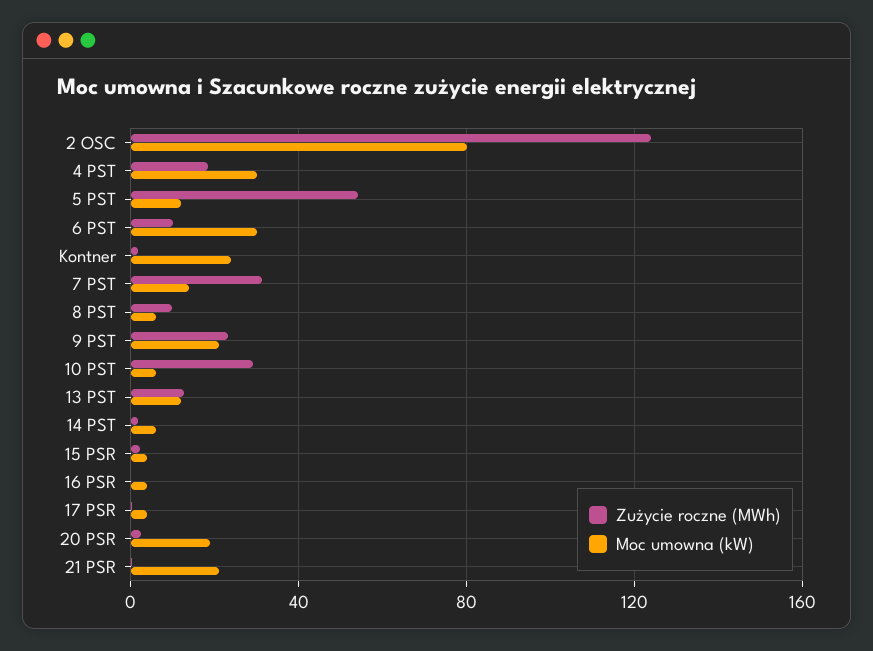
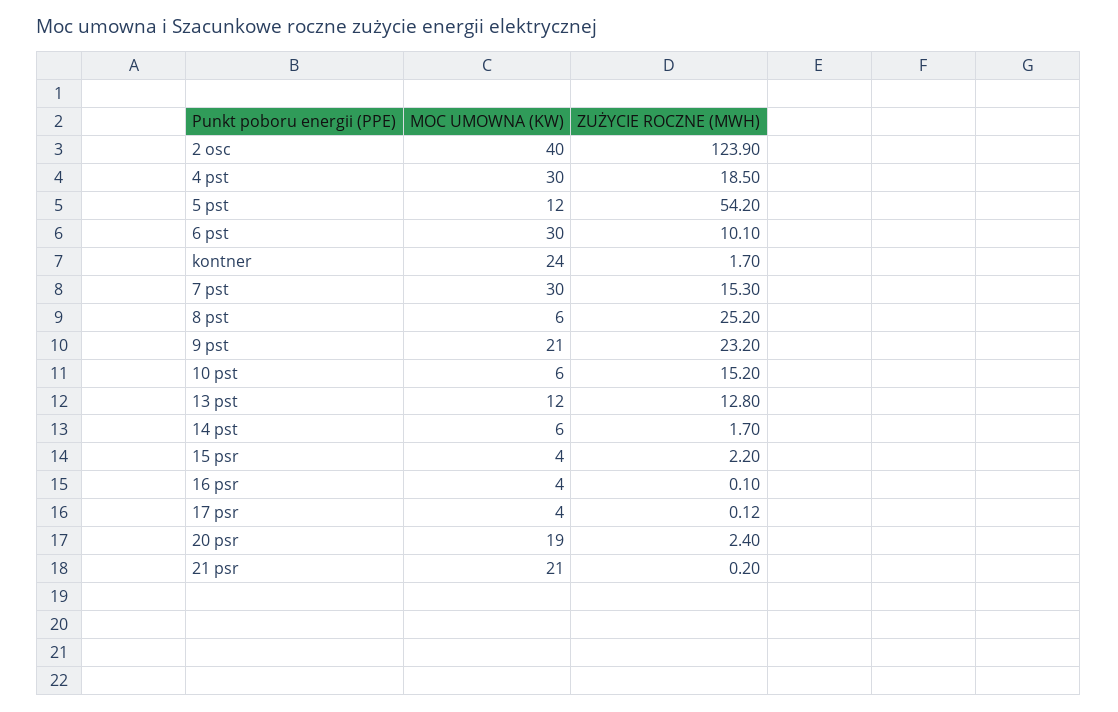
Moc umowna (kW), 2 OSC: 80 -> 40
Zużycie roczne (MWh), 7 PST: 30 -> 15.3
Moc umowna (kW), 7 PST: 15 -> 30
Zużycie roczne (MWh), 8 PST: 10 -> 25.2
Zużycie roczne (MWh), 10 PST: 30 -> 15.2

